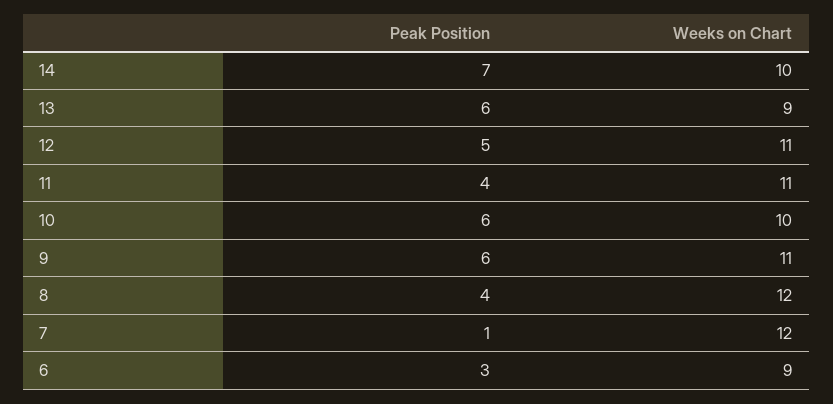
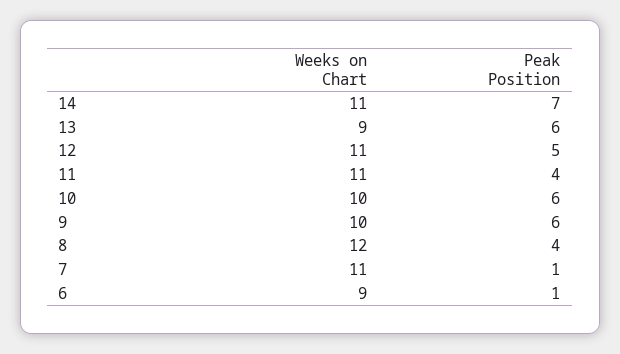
Weeks on Chart, 14: 10 -> 11
Weeks on Chart, 9: 11 -> 10
Weeks on Chart, 7: 12 -> 11
Peak Position, 6: 3 -> 1

